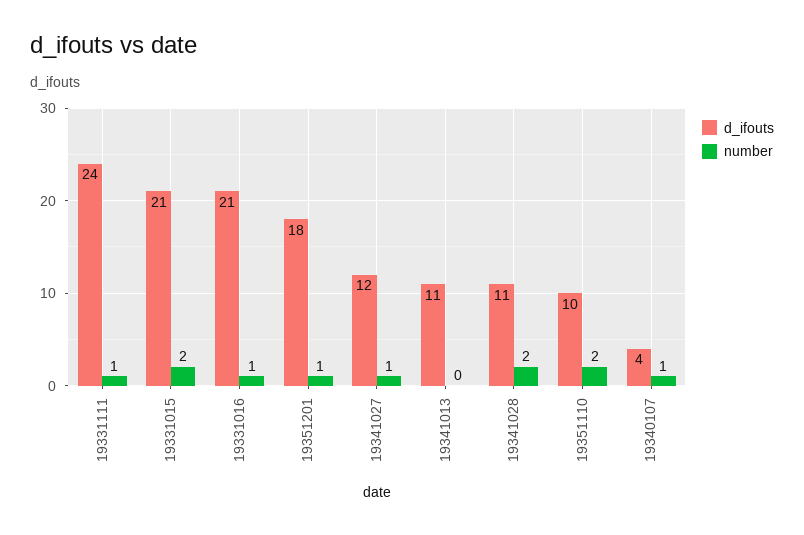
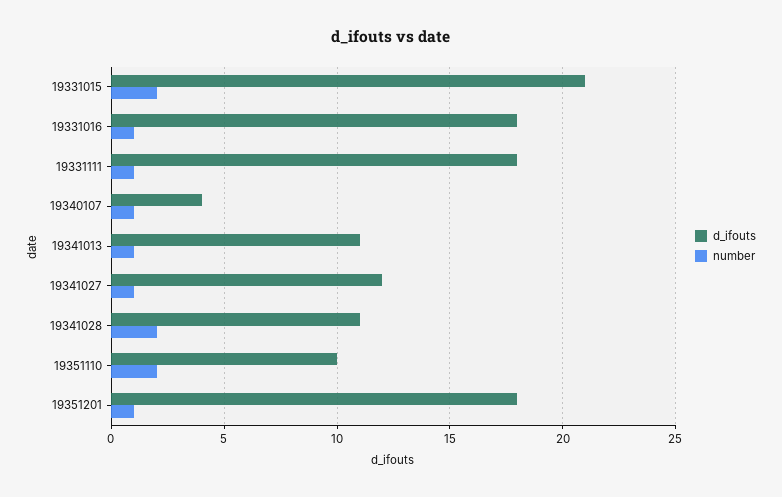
d_ifouts, 19331111: 24 -> 18
d_ifouts, 19331016: 21 -> 18
number, 19341013: 0 -> 1

